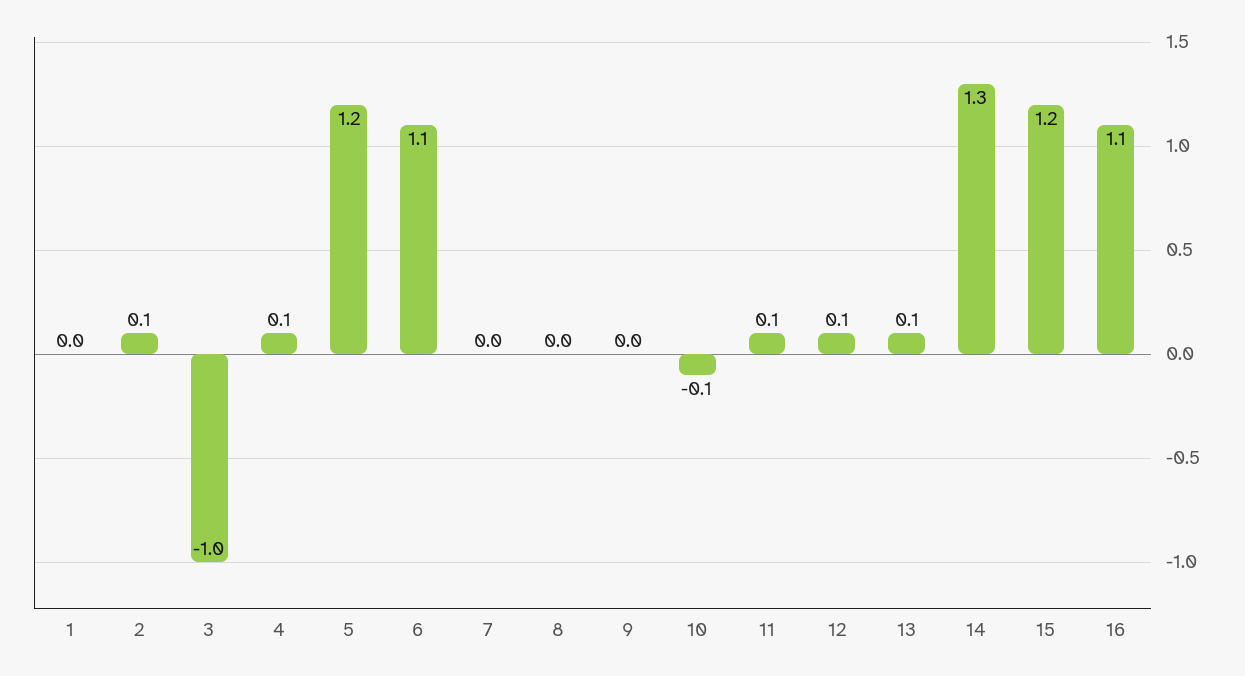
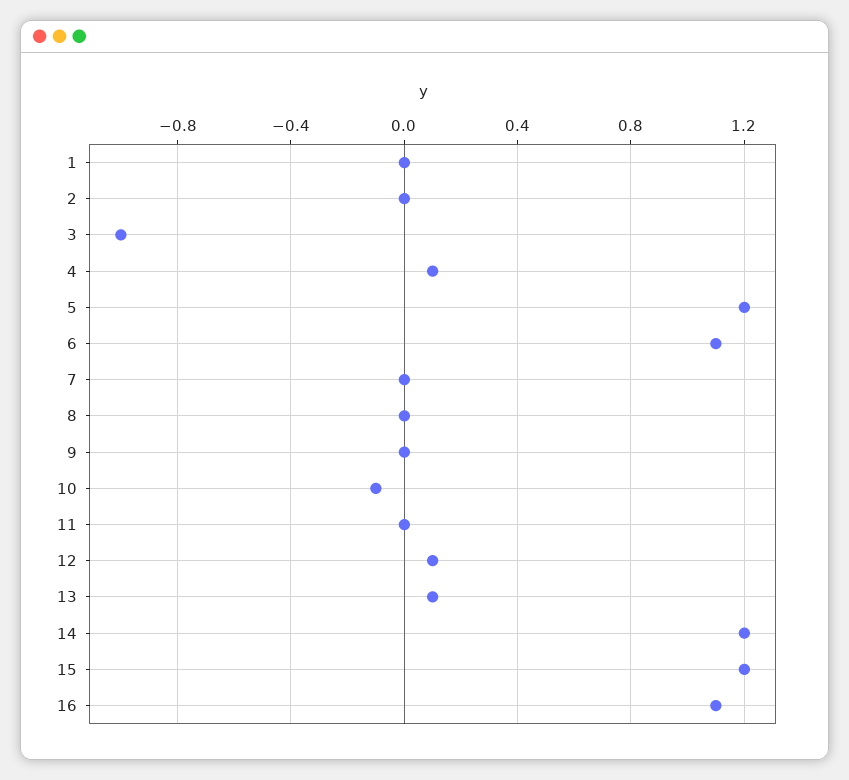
2: 0.1 -> 0
11: 0.1 -> 0
14: 1.3 -> 1.2

